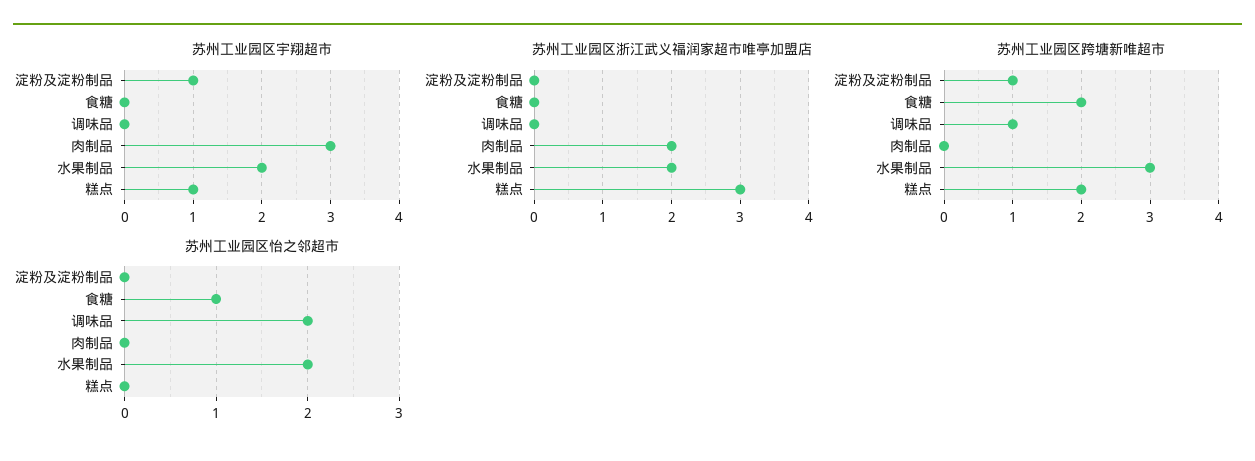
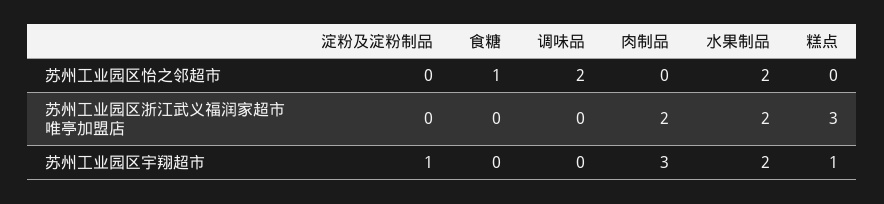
苏州工业园区跨塘新唯超市, 淀粉及淀粉制品: 1 -> none
苏州工业园区跨塘新唯超市, 食糖: 2 -> none
苏州工业园区跨塘新唯超市, 调味品: 1 -> none
苏州工业园区跨塘新唯超市, 肉制品: 0 -> none
苏州工业园区跨塘新唯超市, 水果制品: 3 -> none
苏州工业园区跨塘新唯超市, 糕点: 2 -> none

